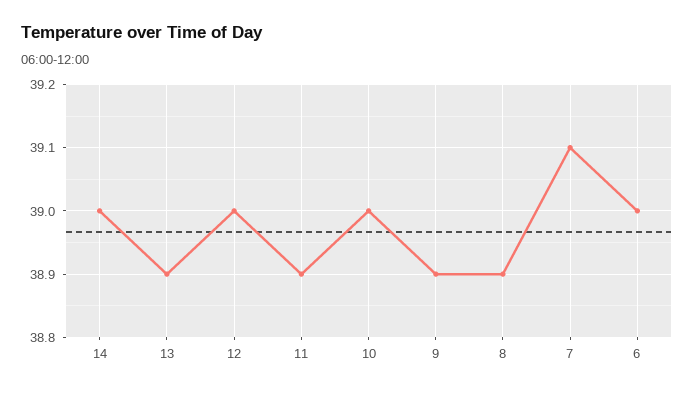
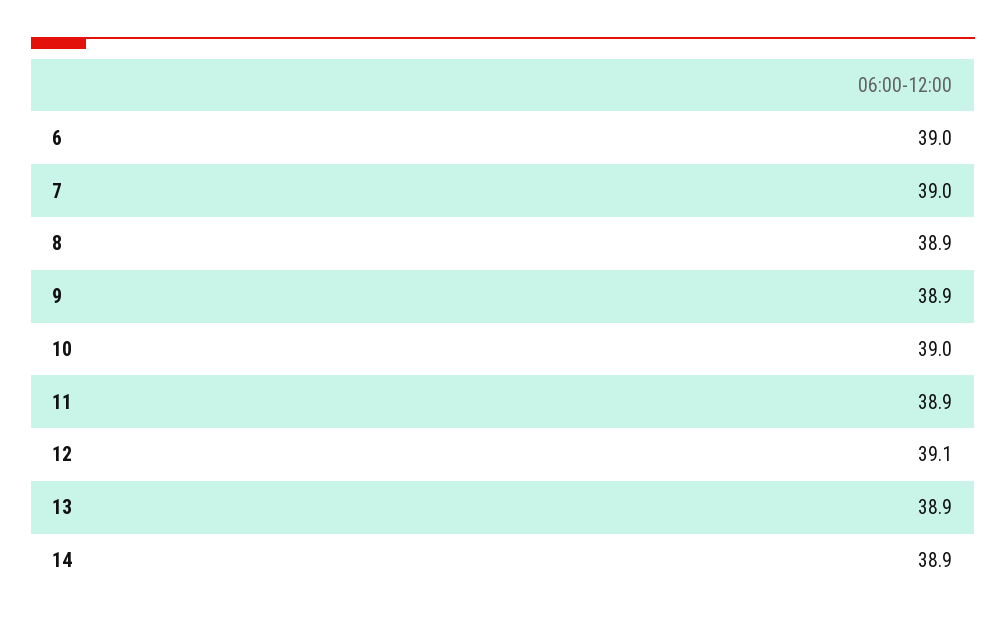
14: 39 -> 38.9
12: 39 -> 39.1
7: 39.1 -> 39

